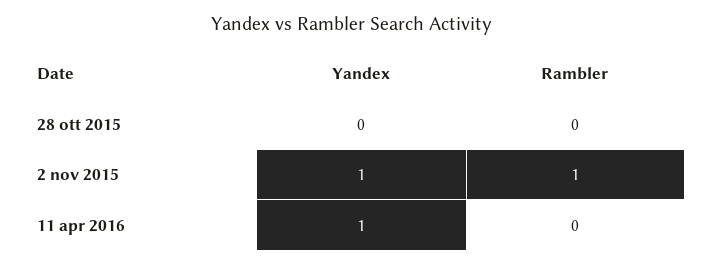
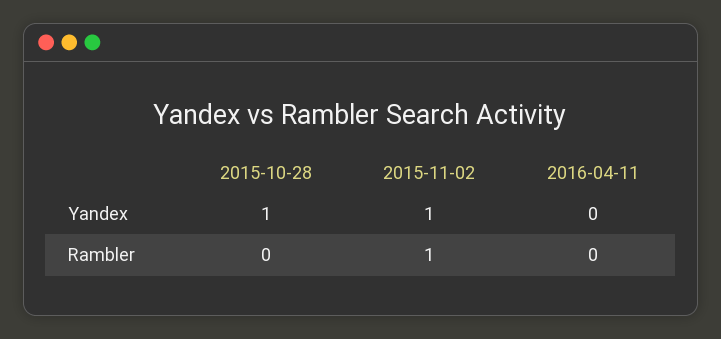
Yandex, 28 ott 2015: 0 -> 1
Yandex, 11 apr 2016: 1 -> 0

